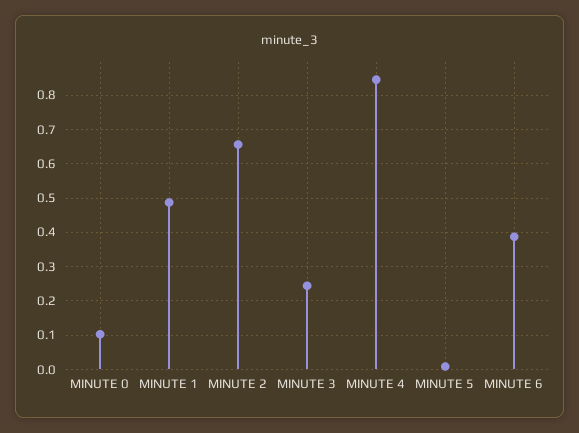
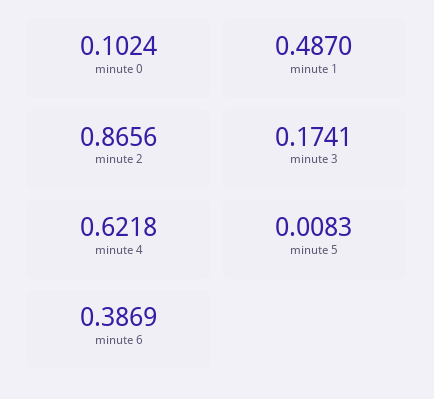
MINUTE 2: 0.66 -> 0.8656
MINUTE 3: 0.24 -> 0.1741
MINUTE 4: 0.84 -> 0.6218

